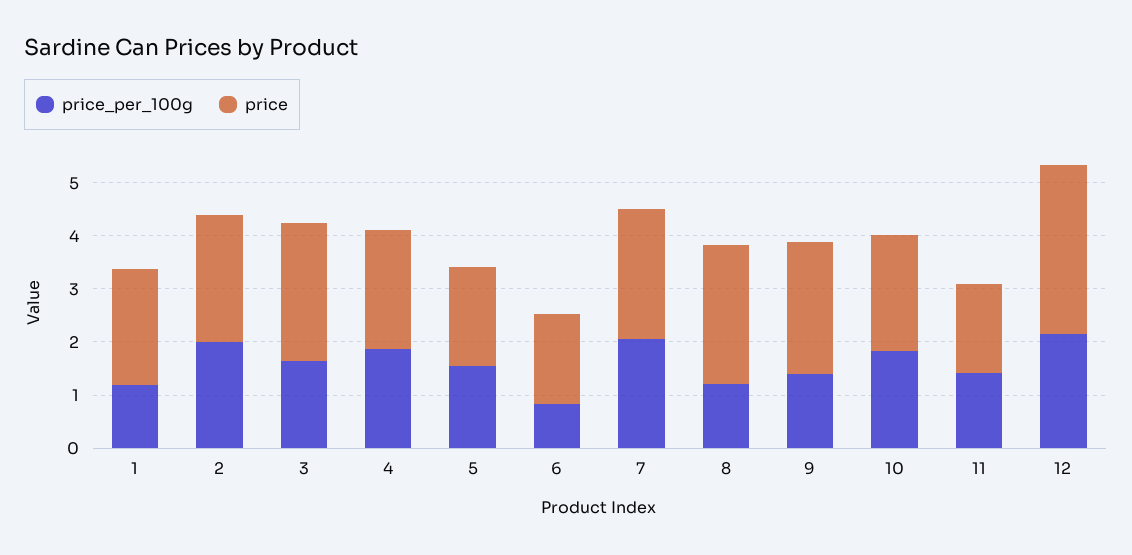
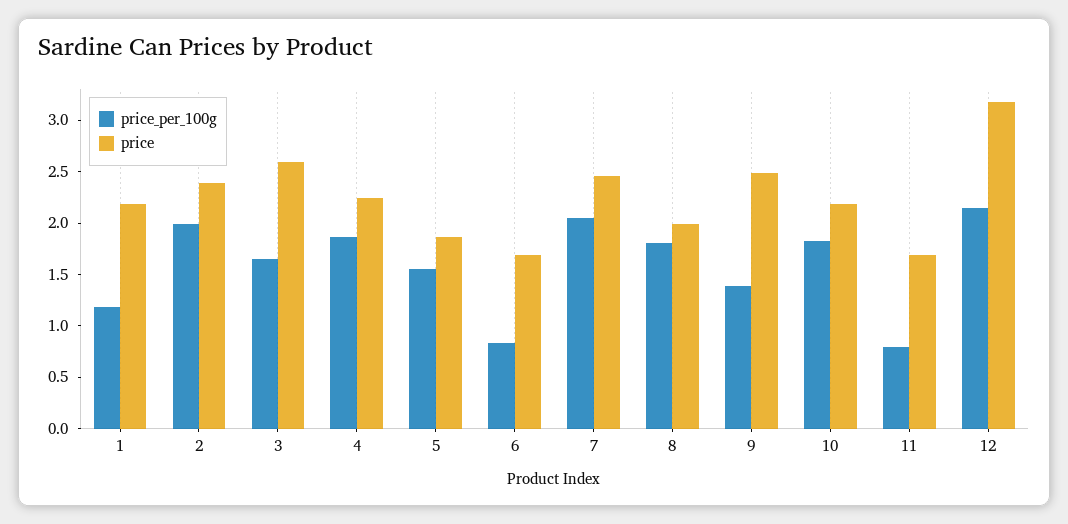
price_per_100g, 8: 1.2 -> 1.8
price, 8: 2.6 -> 2
price_per_100g, 11: 1.4 -> 0.8

